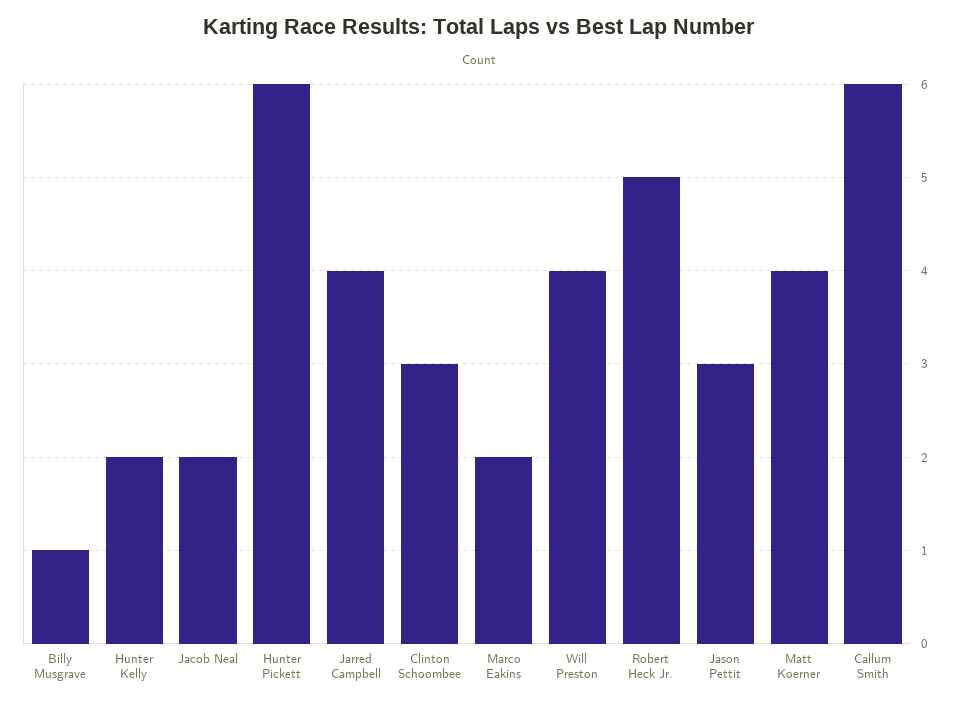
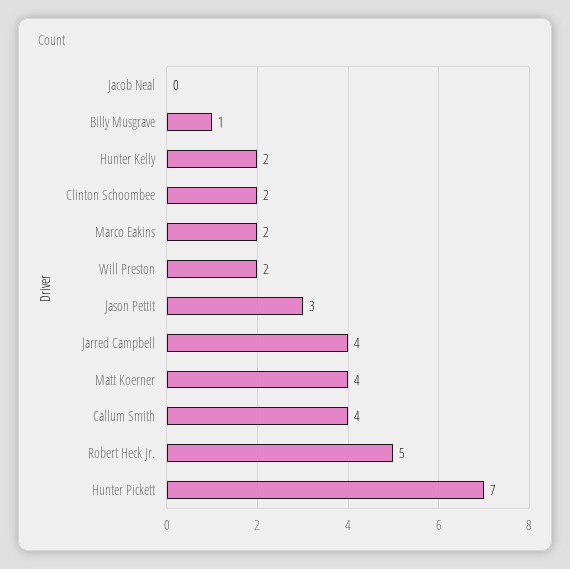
Jacob Neal: 2 -> 0
Hunter Pickett: 6 -> 7
Clinton Schoombee: 3 -> 2
Will Preston: 4 -> 2
Callum Smith: 6 -> 4

